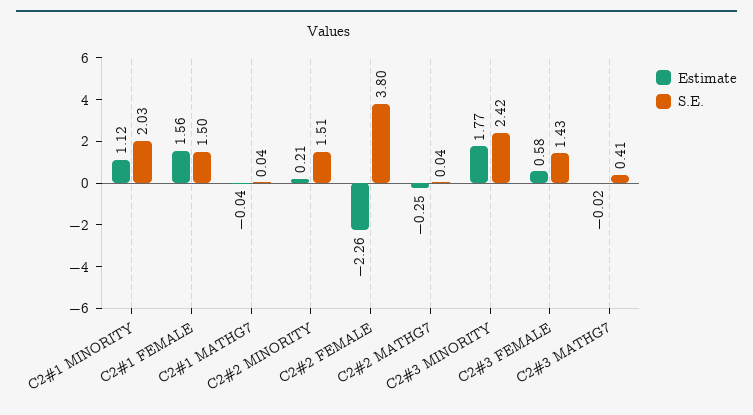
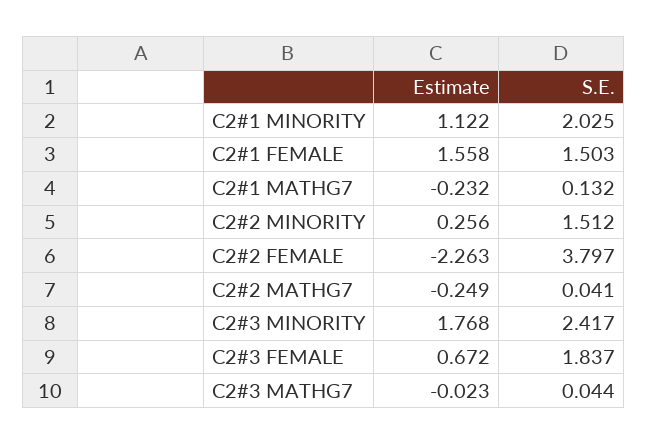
Estimate, C2#1 MATHG7: -0.04 -> -0.232
S.E., C2#1 MATHG7: 0.04 -> 0.132
Estimate, C2#2 MINORITY: 0.21 -> 0.256
Estimate, C2#3 FEMALE: 0.58 -> 0.672
S.E., C2#3 FEMALE: 1.43 -> 1.837
S.E., C2#3 MATHG7: 0.41 -> 0.044

